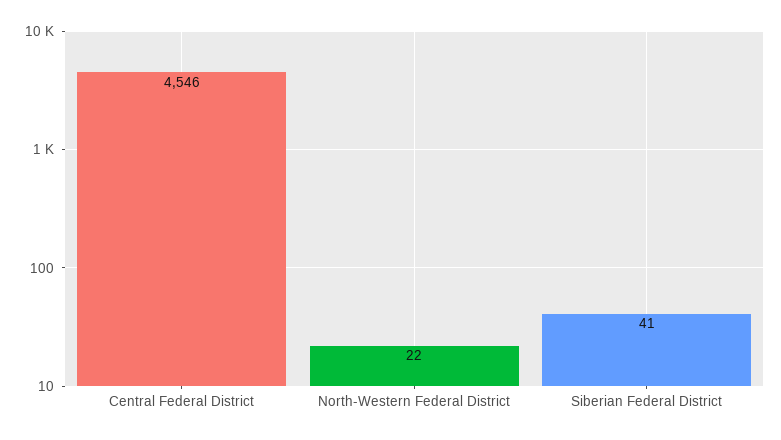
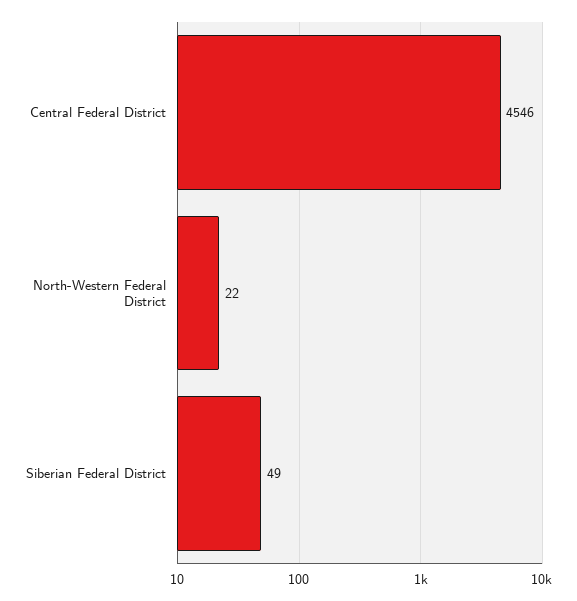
Siberian Federal District: 41 -> 49

